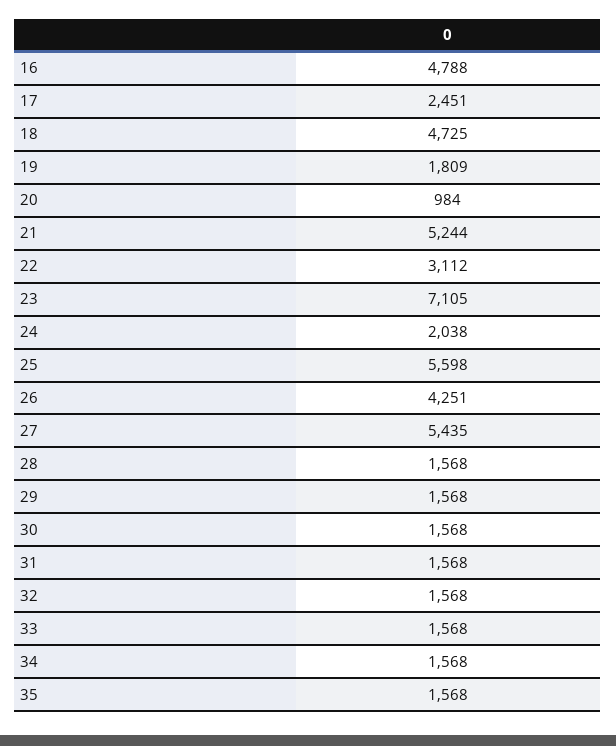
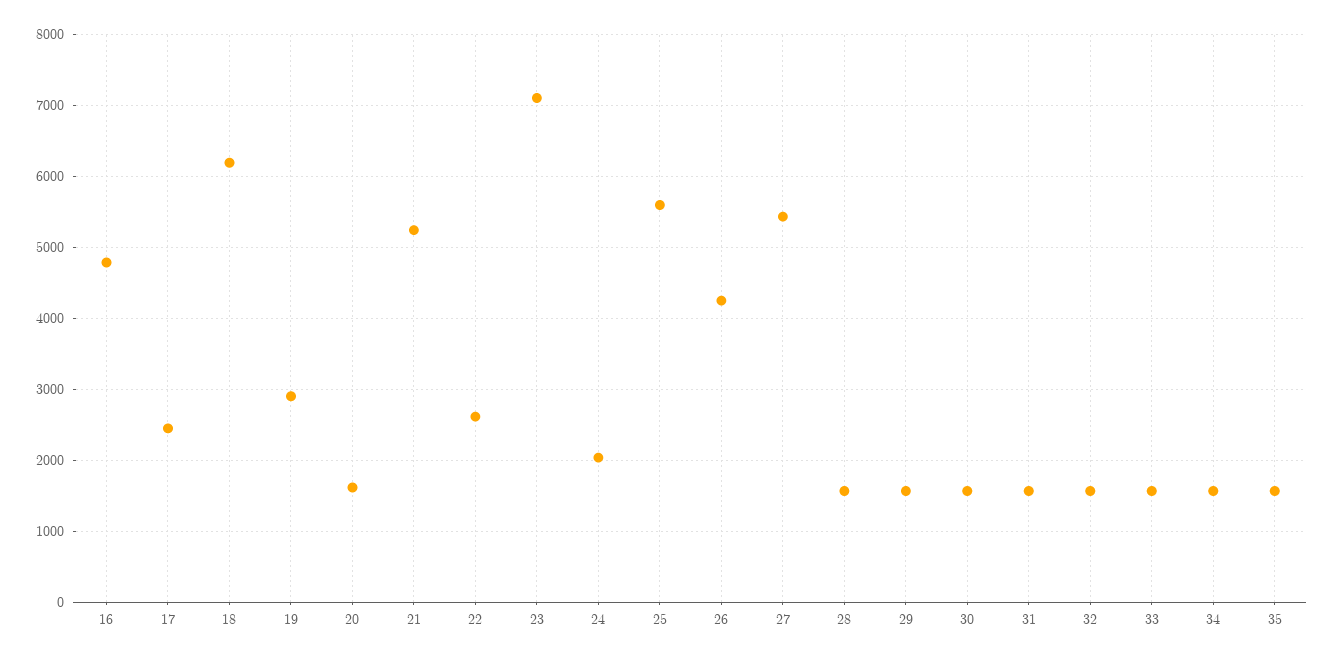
18: 4725 -> 6200
19: 1809 -> 2900
20: 984 -> 1600
22: 3112 -> 2600

